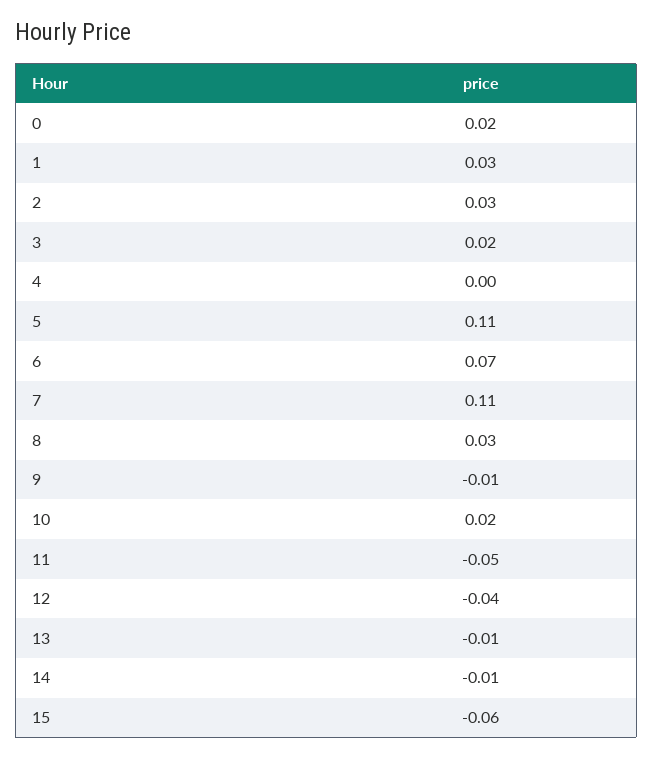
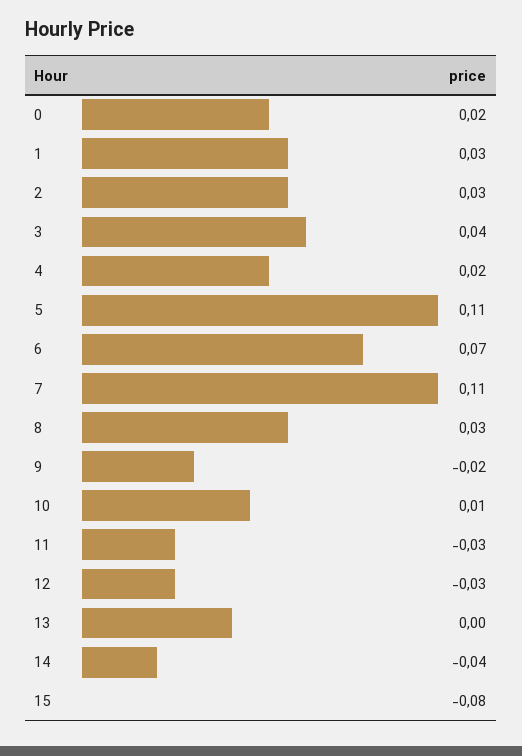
3: 0.02 -> 0.04
4: 0 -> 0.02
9: -0.01 -> -0.02
10: 0.02 -> 0.01
11: -0.05 -> -0.03
12: -0.04 -> -0.03
13: -0.01 -> 0
14: -0.01 -> -0.04
15: -0.06 -> -0.08

